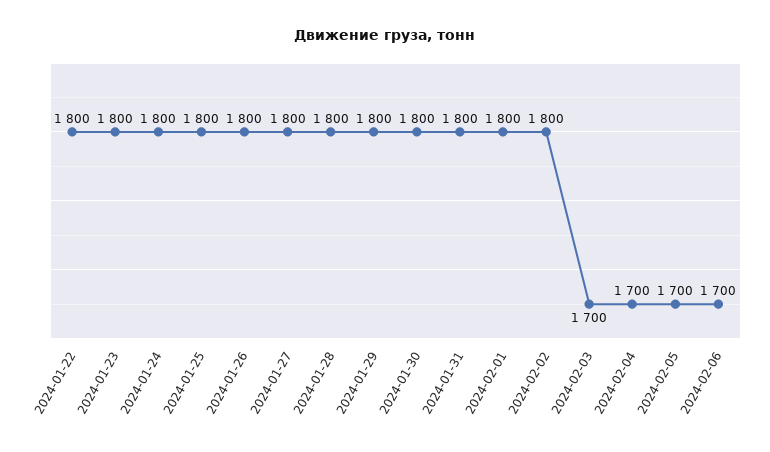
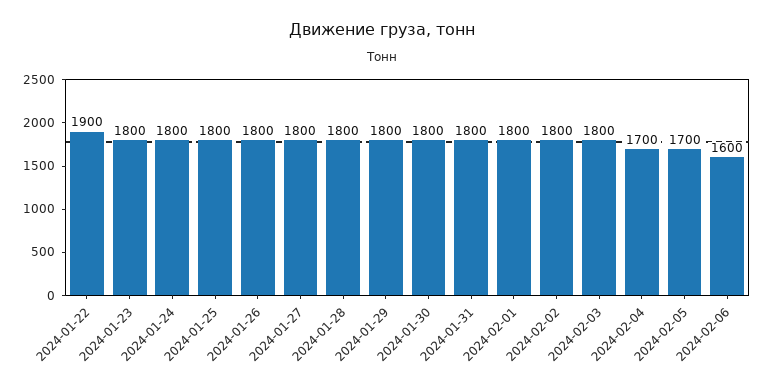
2024-01-22: 1800 -> 1900
2024-02-03: 1700 -> 1800
2024-02-06: 1700 -> 1600

